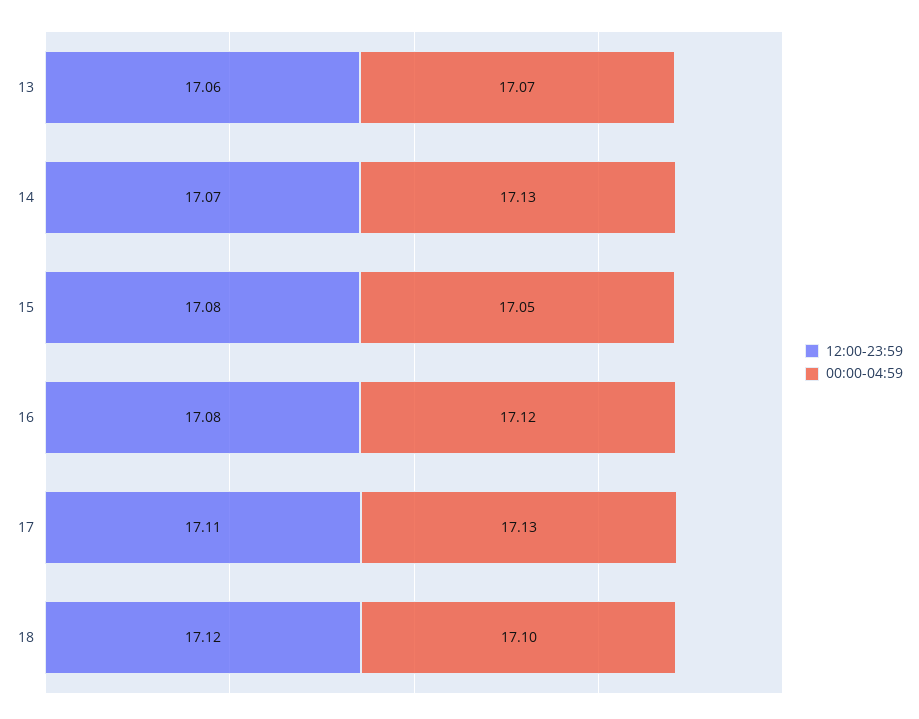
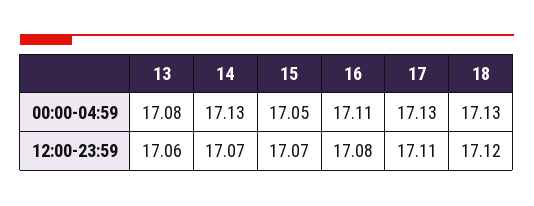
00:00-04:59, 13: 17.07 -> 17.08
12:00-23:59, 15: 17.08 -> 17.07
00:00-04:59, 16: 17.12 -> 17.11
00:00-04:59, 18: 17.1 -> 17.13

